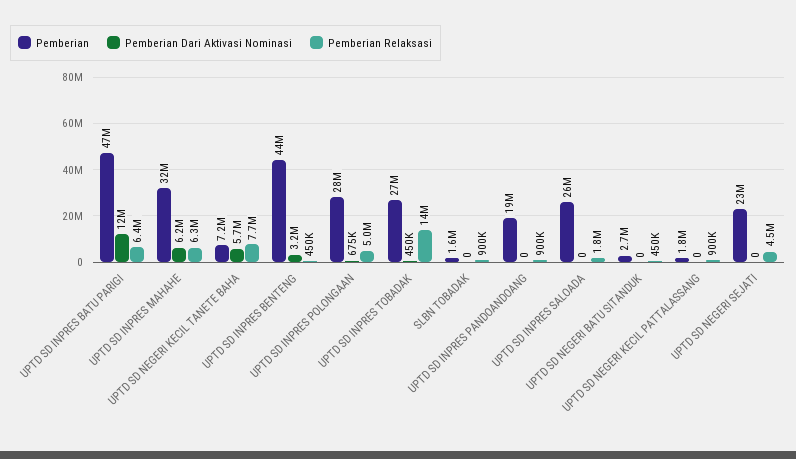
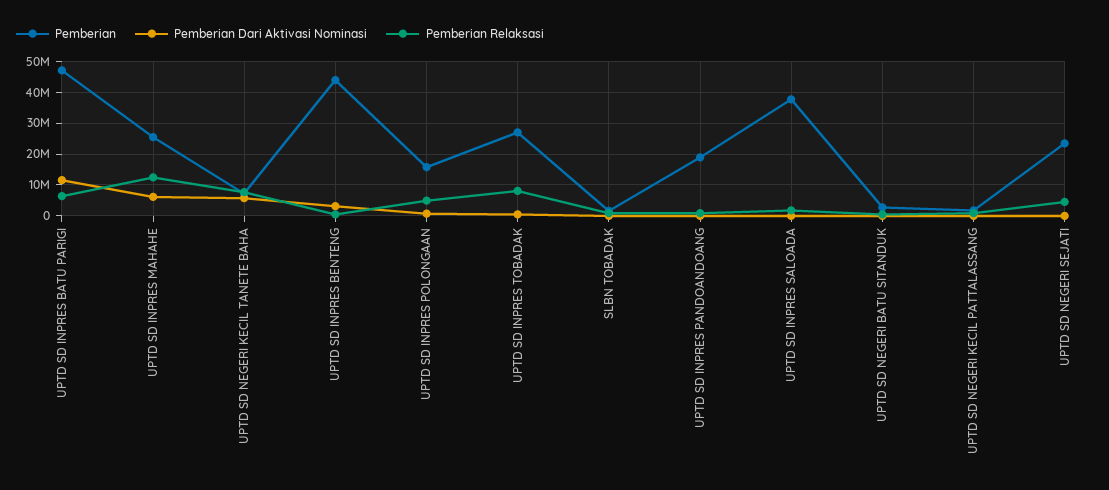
Pemberian, UPTD SD INPRES MAHAHE: 32000000 -> 26000000
Pemberian Relaksasi, UPTD SD INPRES MAHAHE: 6300000 -> 12000000
Pemberian, UPTD SD INPRES POLONGAAN: 28000000 -> 16000000
Pemberian Relaksasi, UPTD SD INPRES TOBADAK: 14000000 -> 8000000
Pemberian, UPTD SD INPRES SALOADA: 26000000 -> 38000000

